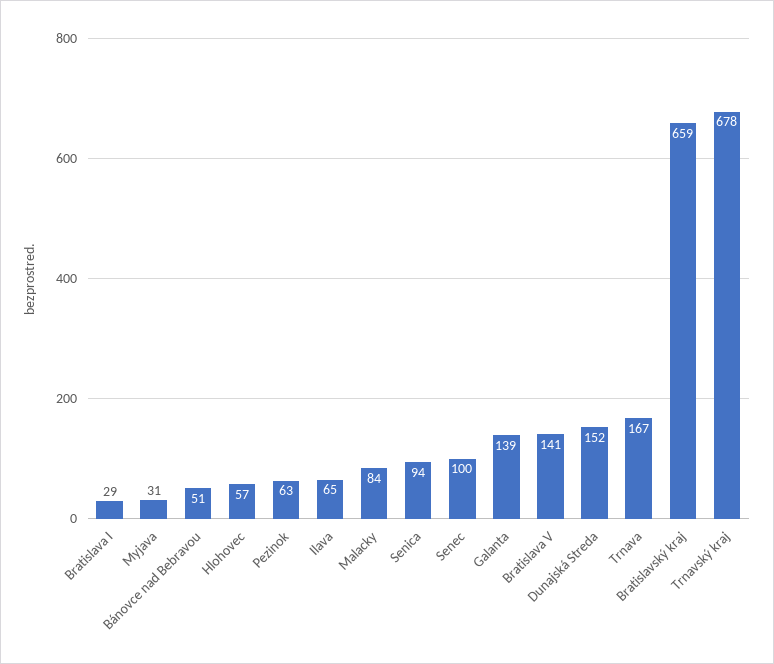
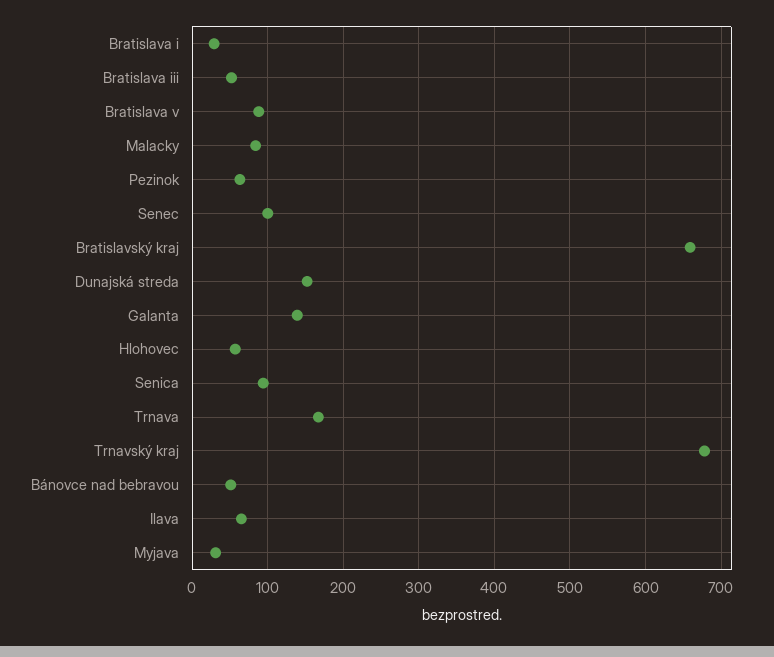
Bratislava V: 141 -> 90
Bratislava iii: none -> 50

